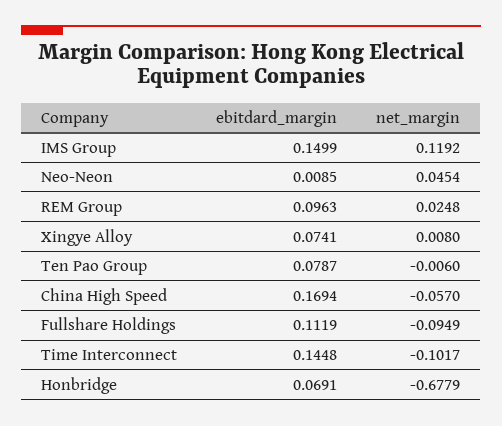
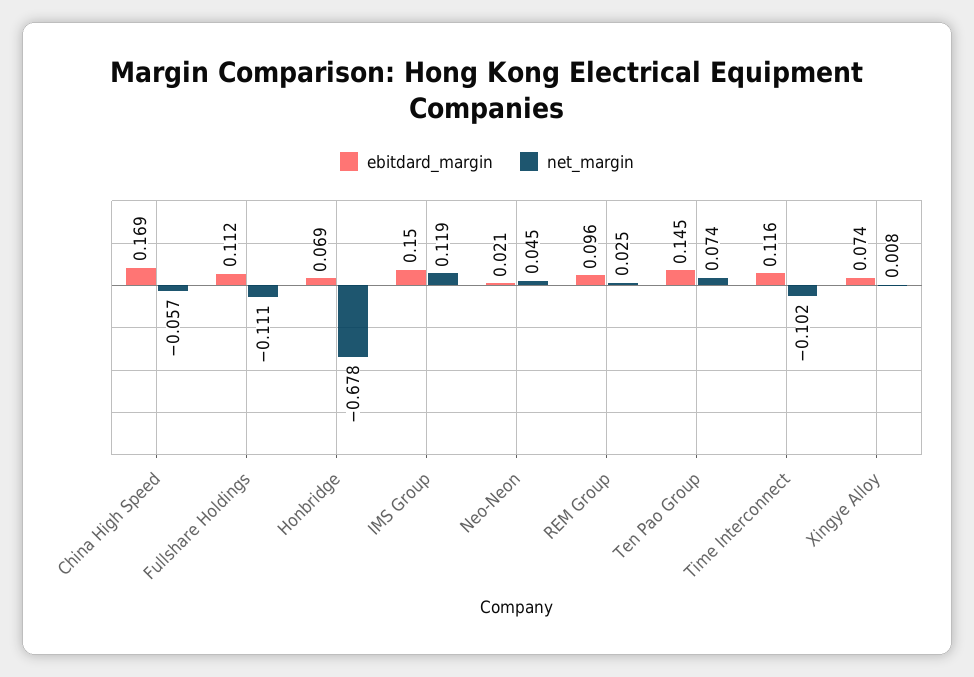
ebitdard_margin, Neo-Neon: 0.0085 -> 0.021
ebitdard_margin, Ten Pao Group: 0.0787 -> 0.145
net_margin, Ten Pao Group: -0.006 -> 0.074
net_margin, Fullshare Holdings: -0.0949 -> -0.111
ebitdard_margin, Time Interconnect: 0.1448 -> 0.116

